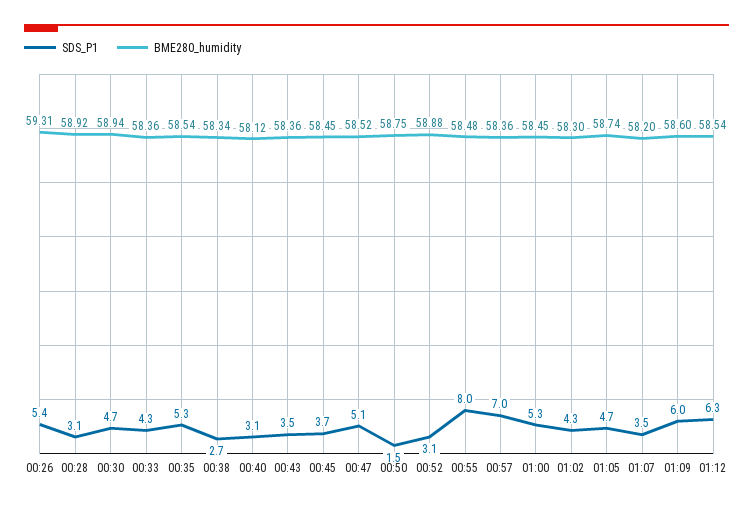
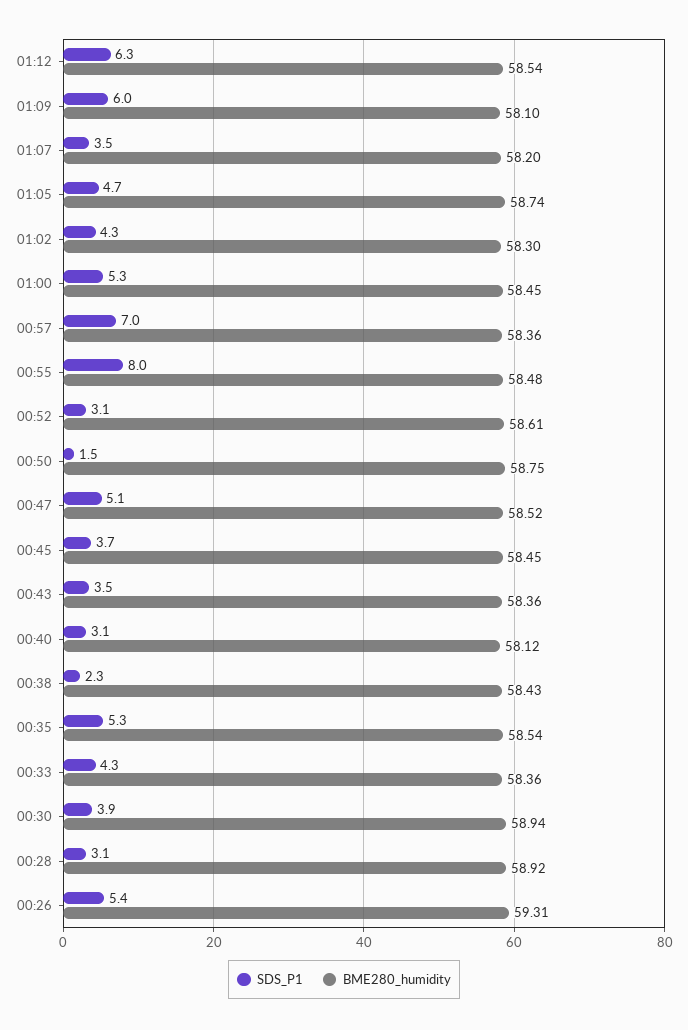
SDS_P1, 00:30: 4.7 -> 3.9
SDS_P1, 00:38: 2.7 -> 2.3
BME280_humidity, 00:38: 58.34 -> 58.43
BME280_humidity, 00:52: 58.88 -> 58.61
BME280_humidity, 01:09: 58.6 -> 58.1

